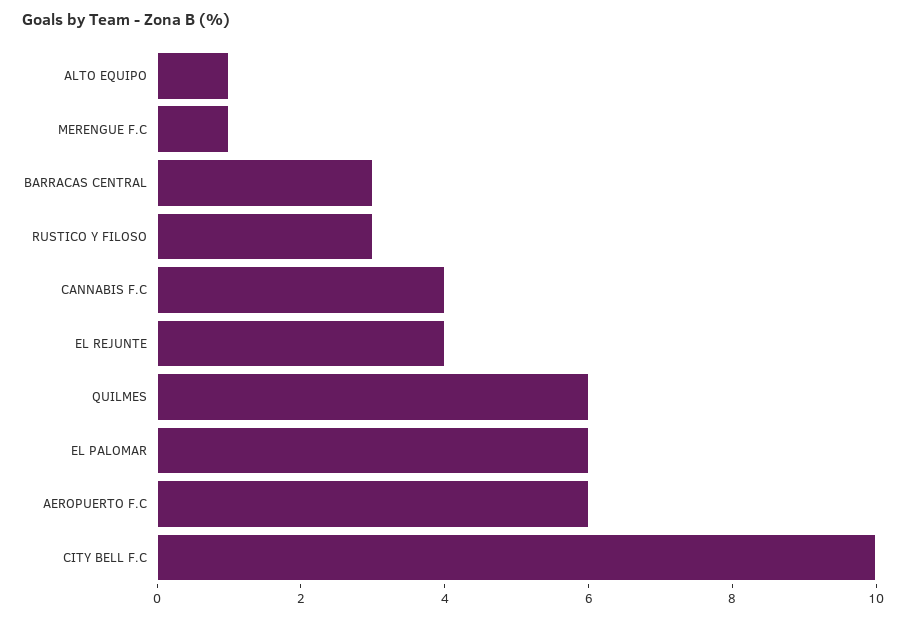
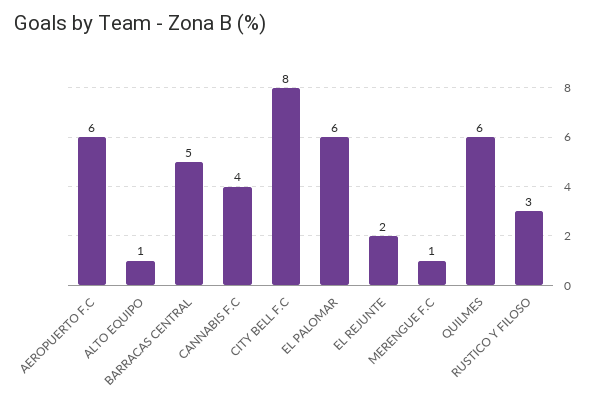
BARRACAS CENTRAL: 3 -> 5
EL REJUNTE: 4 -> 2
CITY BELL F.C: 10 -> 8

